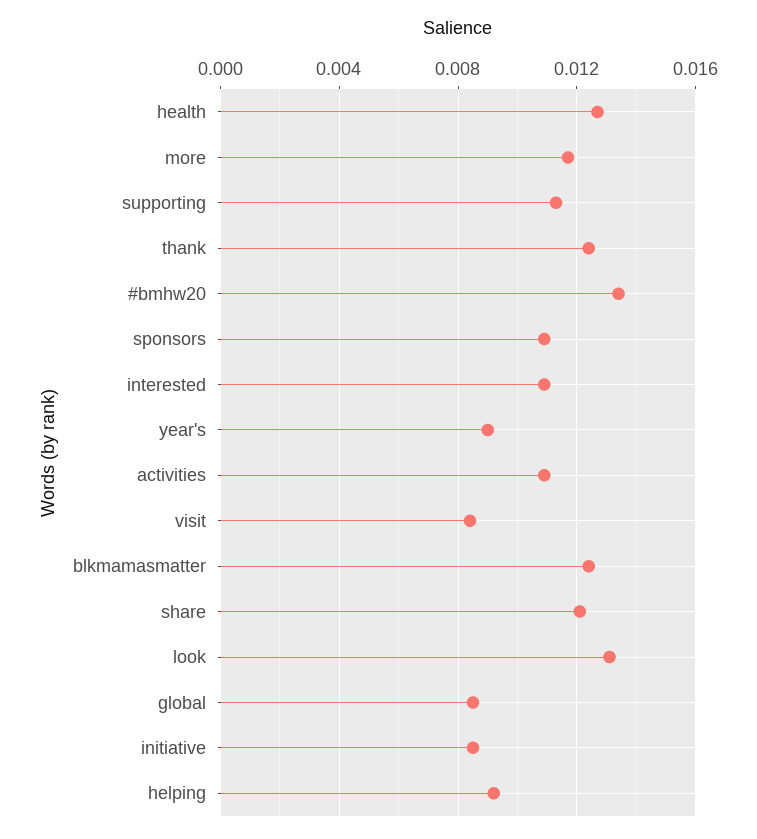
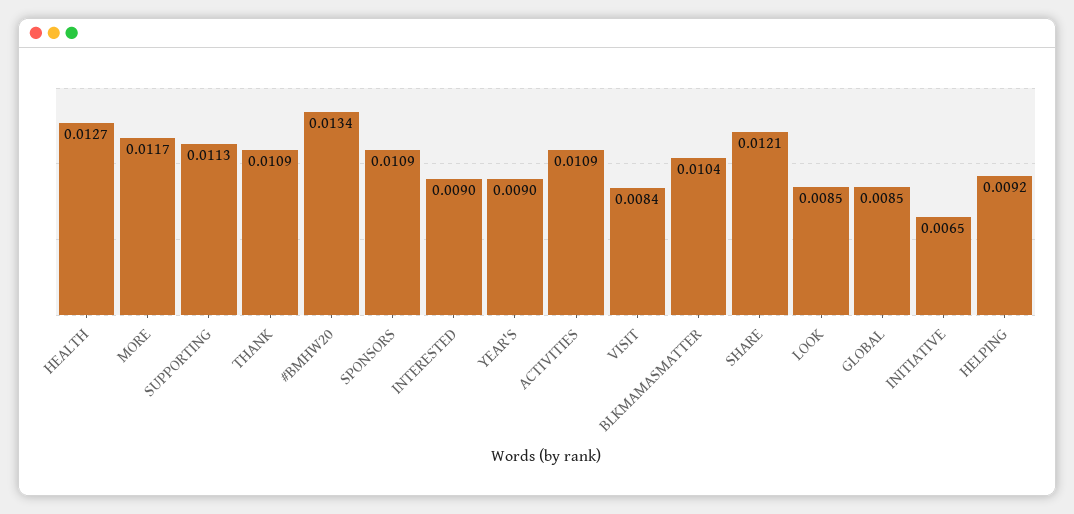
thank: 0.0125 -> 0.0109
interested: 0.011 -> 0.009
blkmamasmatter: 0.0125 -> 0.0104
look: 0.013 -> 0.0085
initiative: 0.0085 -> 0.0065

